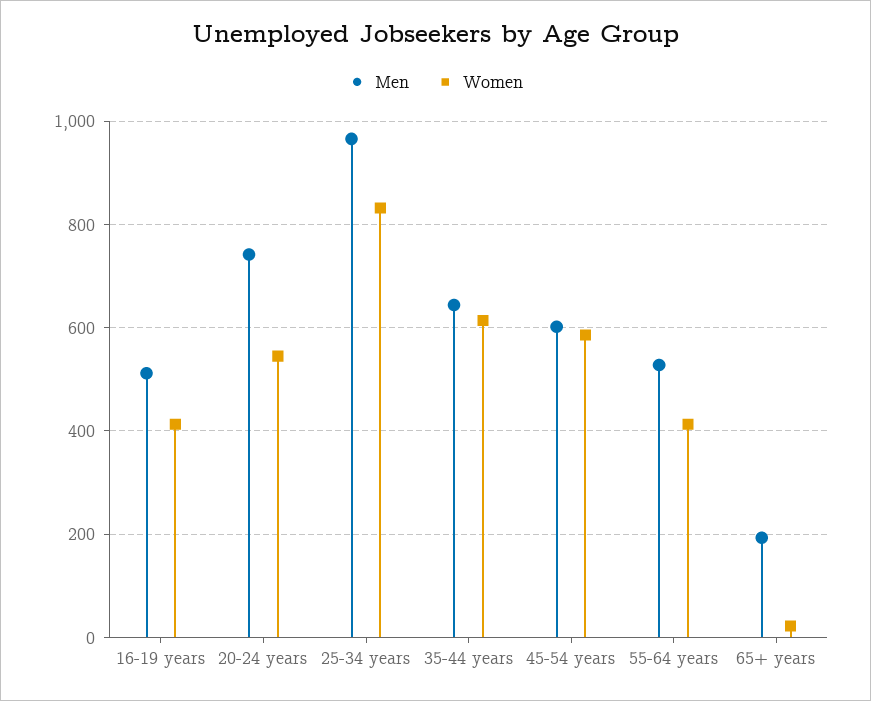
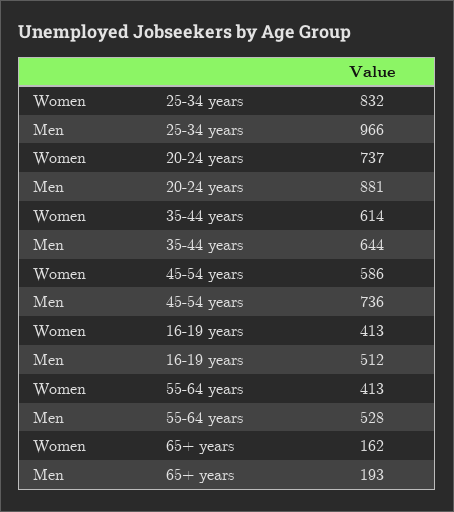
Men, 20-24 years: 740 -> 881
Women, 20-24 years: 540 -> 737
Men, 45-54 years: 600 -> 736
Women, 65+ years: 20 -> 162

